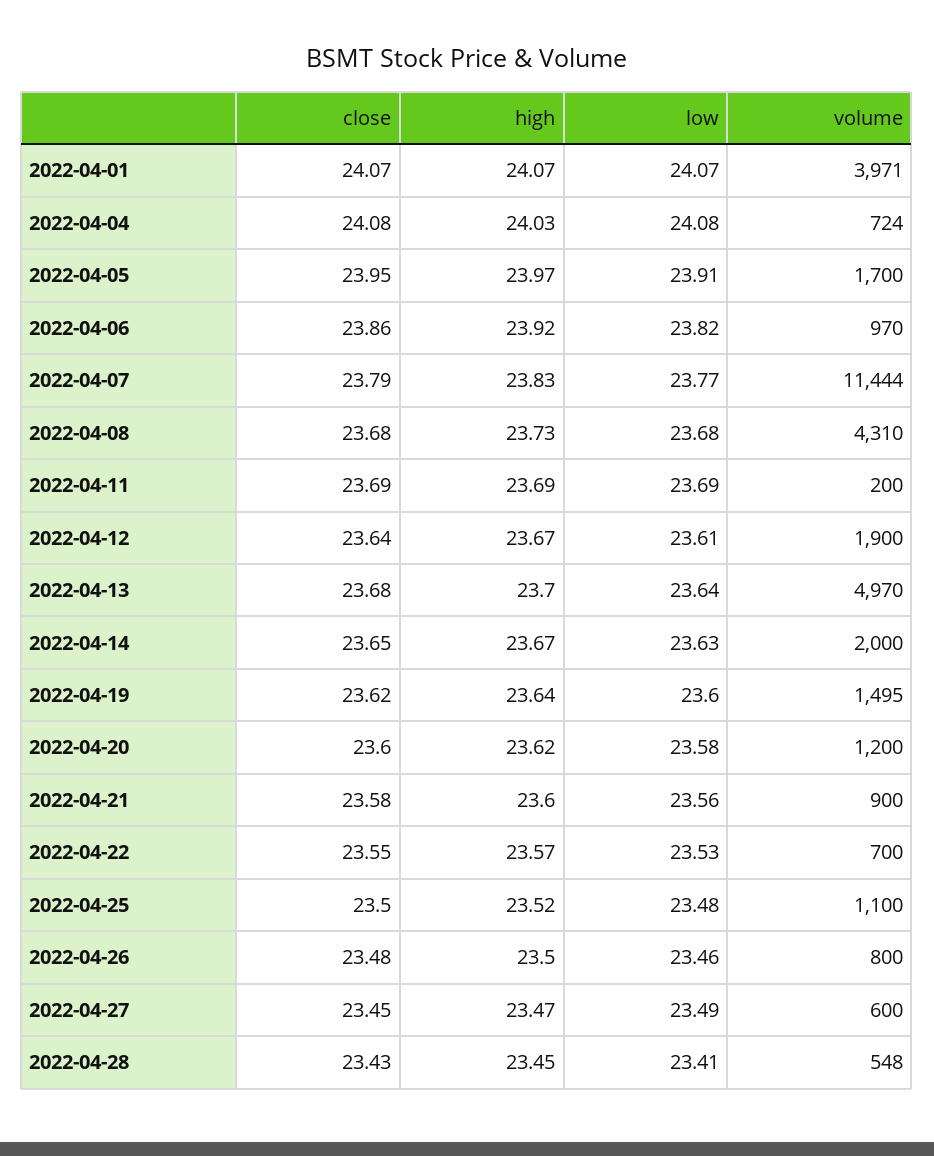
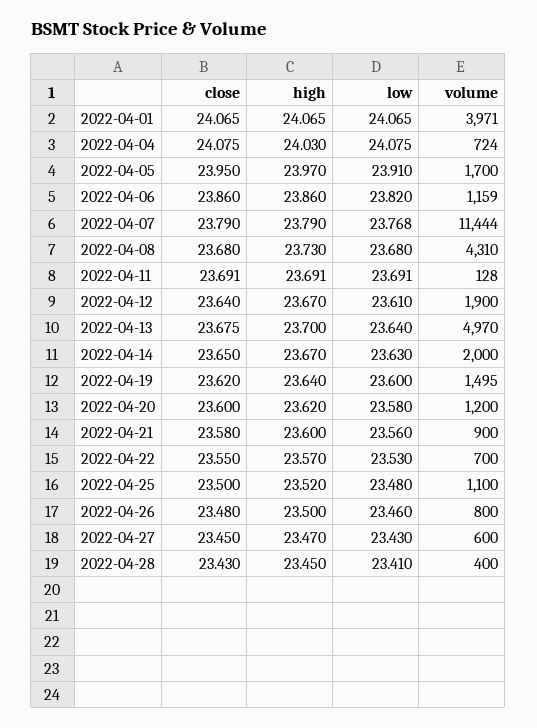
high, 2022-04-06: 23.92 -> 23.86
volume, 2022-04-06: 970 -> 1159
high, 2022-04-07: 23.83 -> 23.79
volume, 2022-04-11: 200 -> 128
low, 2022-04-27: 23.49 -> 23.43
volume, 2022-04-28: 548 -> 400

